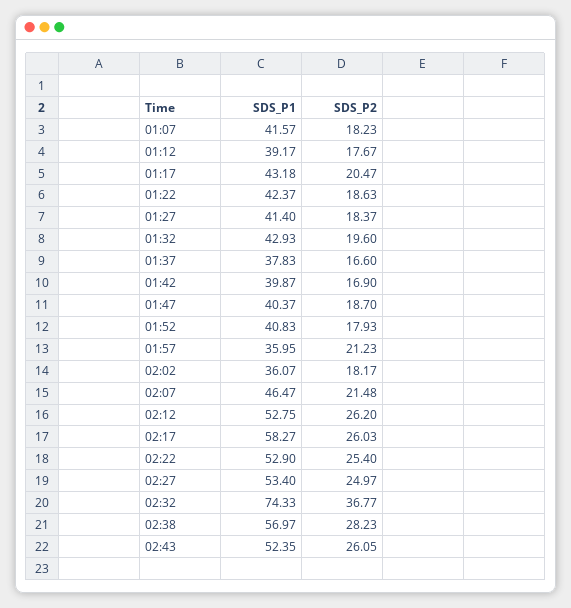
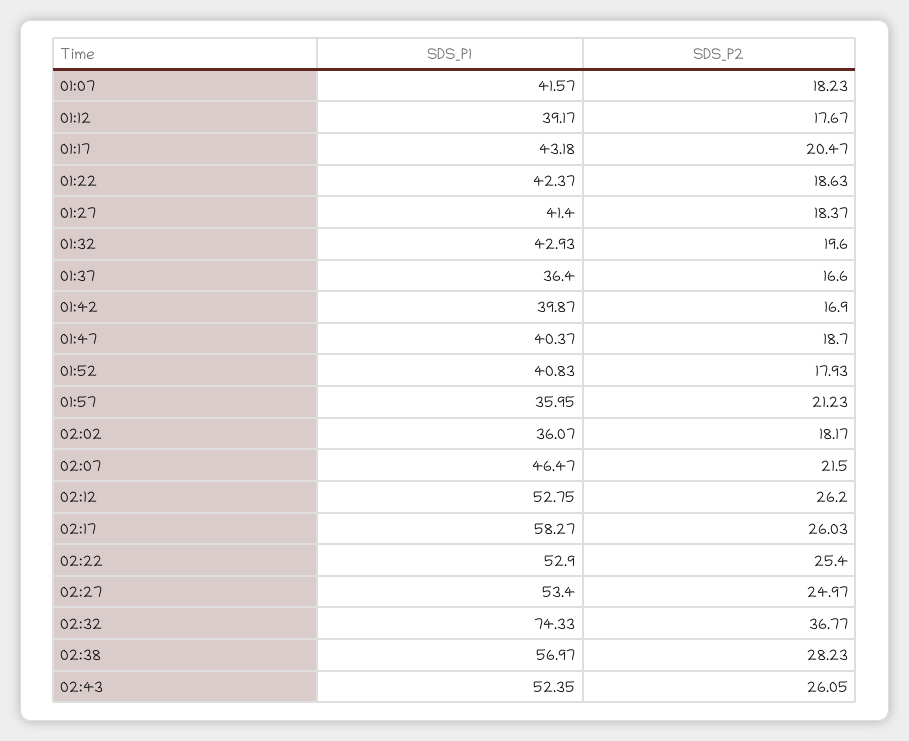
SDS_P1, 01:37: 37.83 -> 36.4
SDS_P2, 02:07: 21.48 -> 21.5

